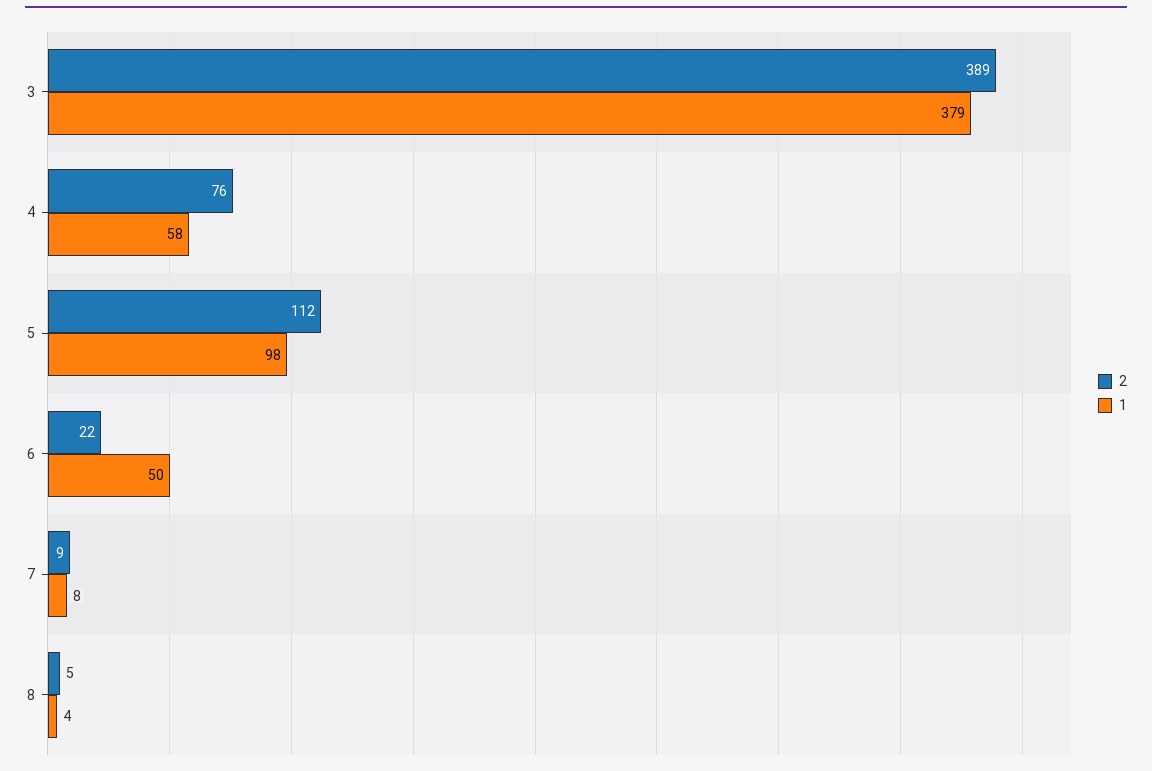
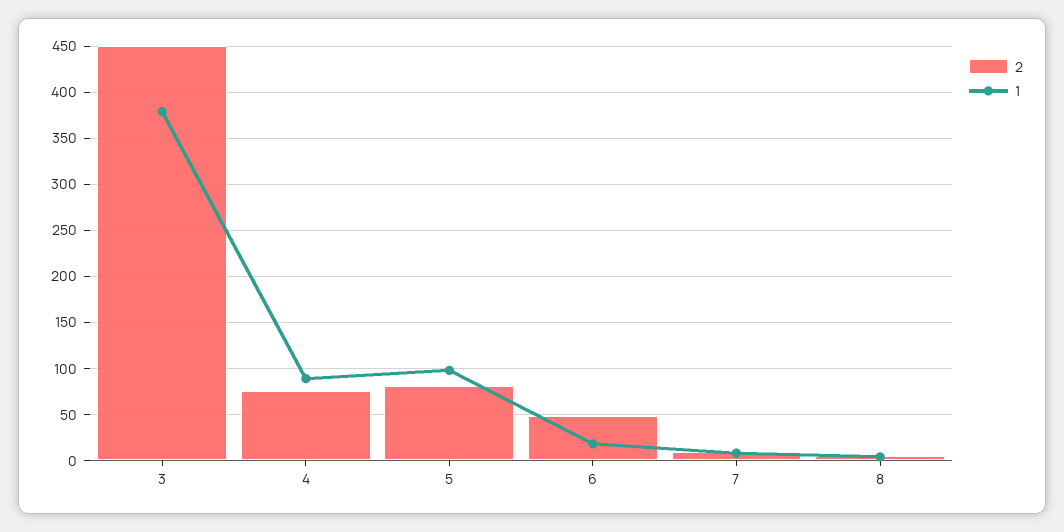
2, 3: 389 -> 450
1, 4: 58 -> 90
2, 5: 112 -> 80
2, 6: 22 -> 50
1, 6: 50 -> 20

